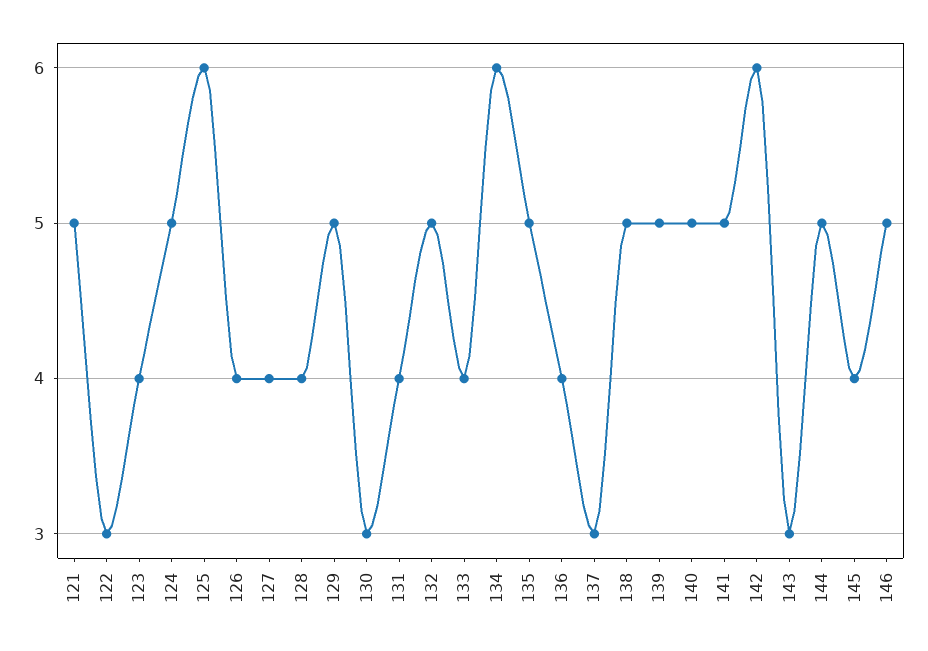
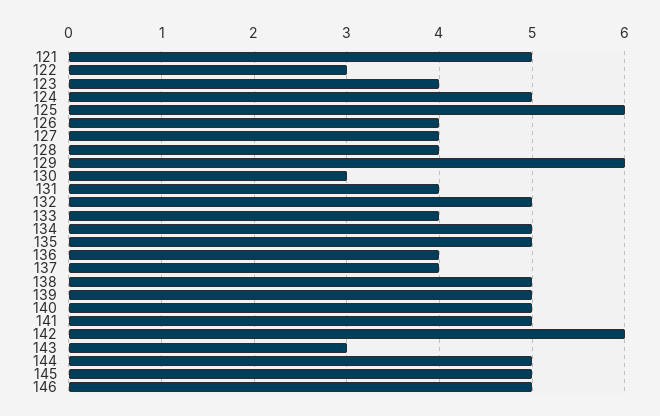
129: 5 -> 6
134: 6 -> 5
137: 3 -> 4
145: 4 -> 5

